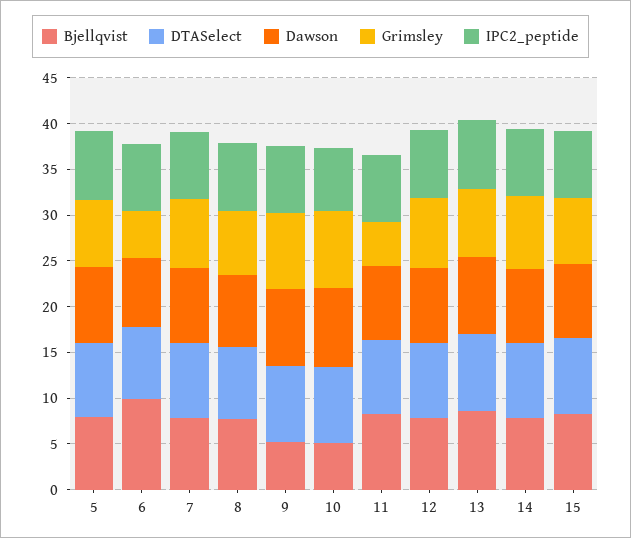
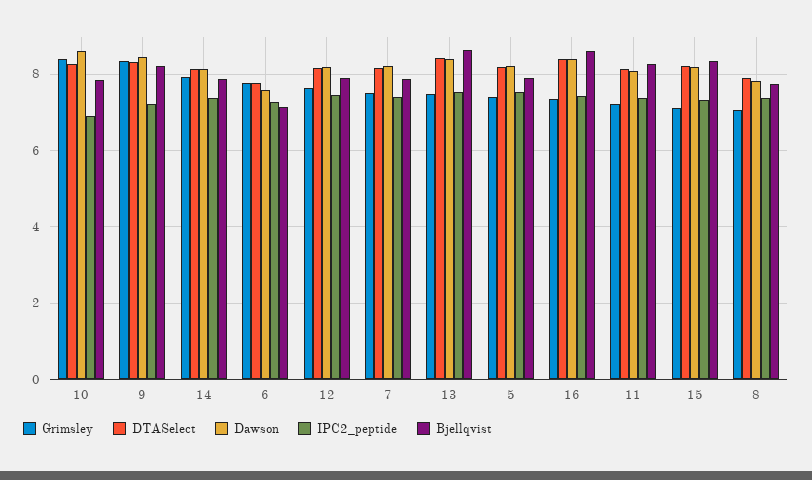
Bjellqvist, 6: 10 -> 7.2
Grimsley, 6: 5 -> 7.8
Bjellqvist, 9: 5 -> 8.2
Bjellqvist, 10: 5 -> 7.8
Grimsley, 11: 5 -> 7.2
Grimsley, 16: none -> 7.4
DTASelect, 16: none -> 8.4
Dawson, 16: none -> 8.4
IPC2_peptide, 16: none -> 7.4
Bjellqvist, 16: none -> 8.6

